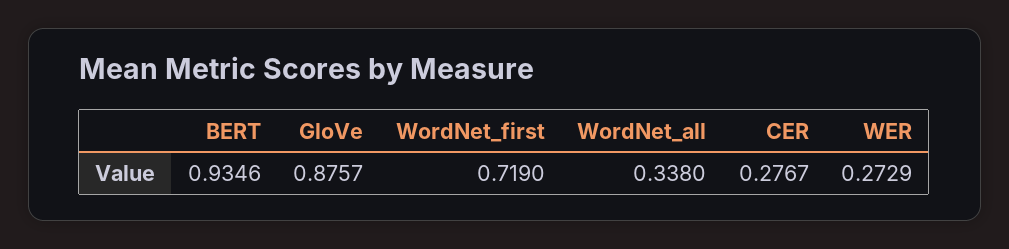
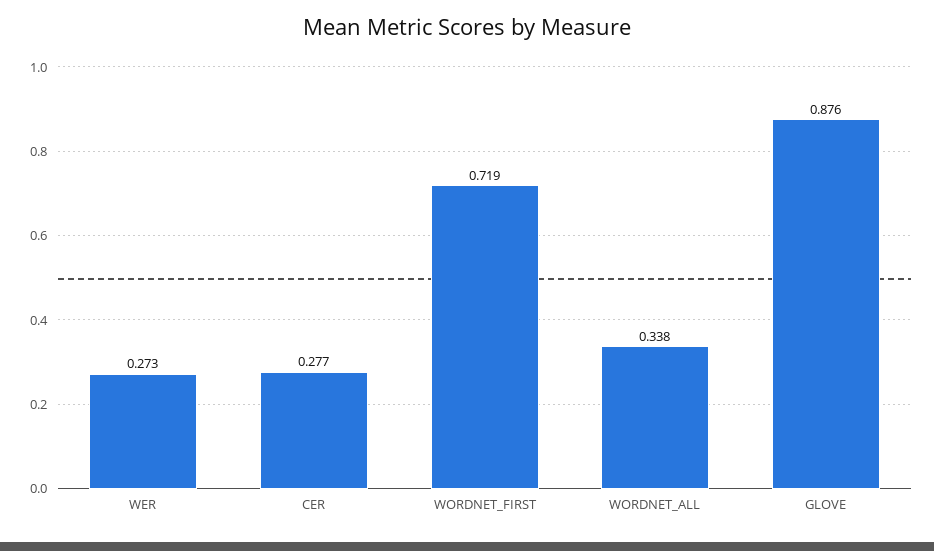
BERT: 0.9346 -> none

